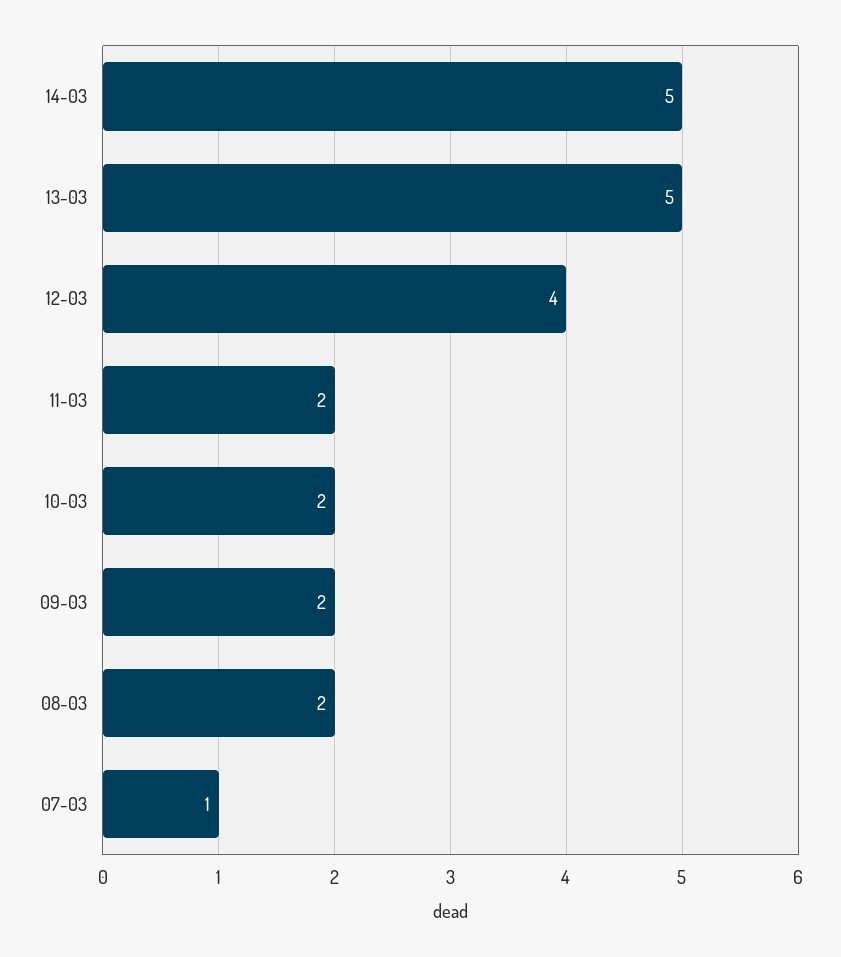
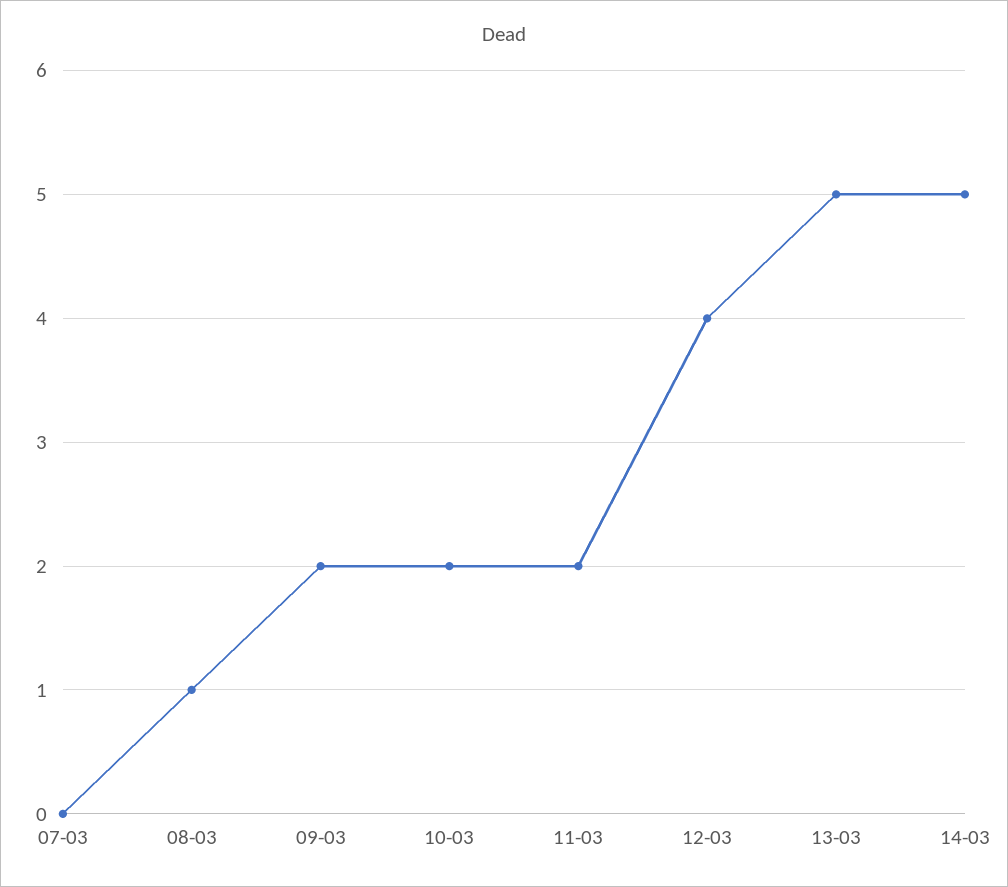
08-03: 2 -> 1
07-03: 1 -> 0

